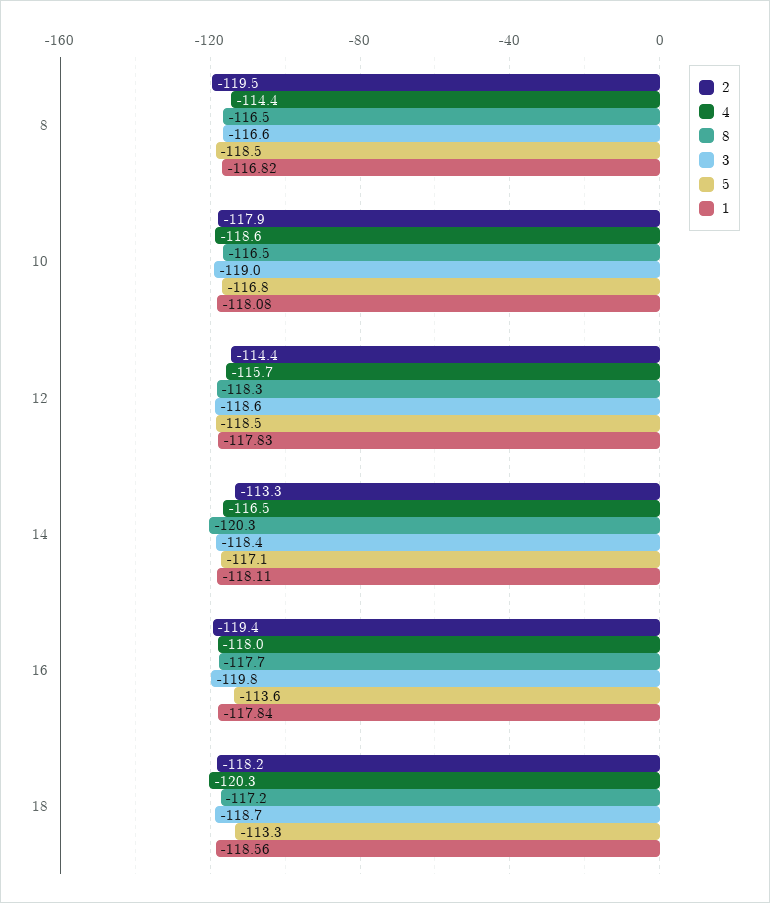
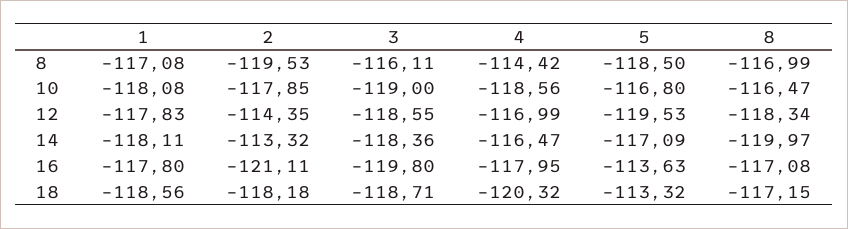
8, 8: -116.5 -> -116.99
3, 8: -116.6 -> -116.11
1, 8: -116.82 -> -117.08
4, 12: -115.7 -> -116.99
5, 12: -118.5 -> -119.53
8, 14: -120.3 -> -119.97
2, 16: -119.4 -> -121.11
8, 16: -117.7 -> -117.08
1, 16: -117.84 -> -117.8

